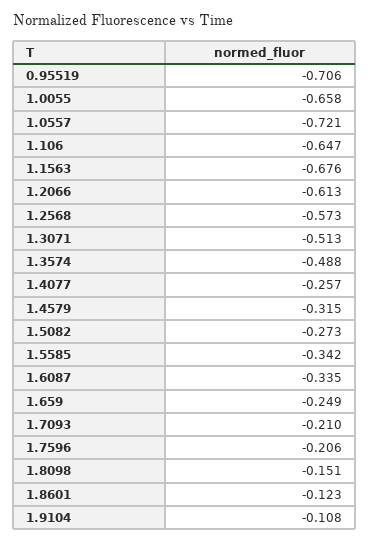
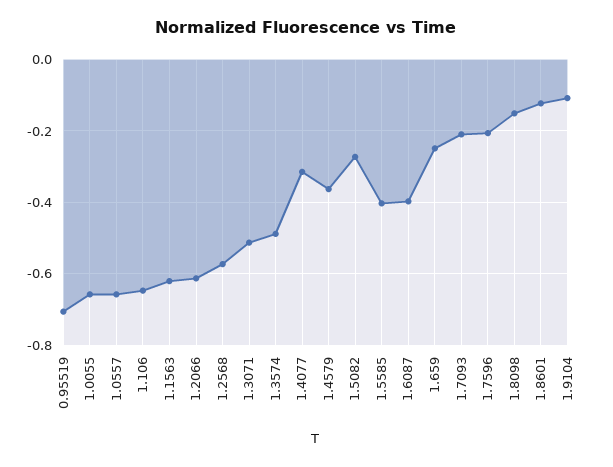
1.0557: -0.721 -> -0.66
1.1563: -0.676 -> -0.62
1.4077: -0.257 -> -0.32
1.4579: -0.315 -> -0.36
1.5585: -0.342 -> -0.4
1.6087: -0.335 -> -0.4

